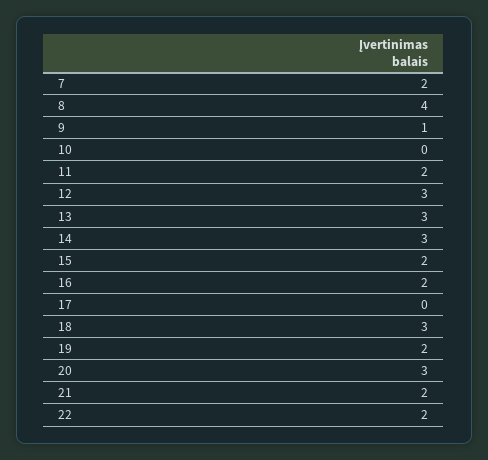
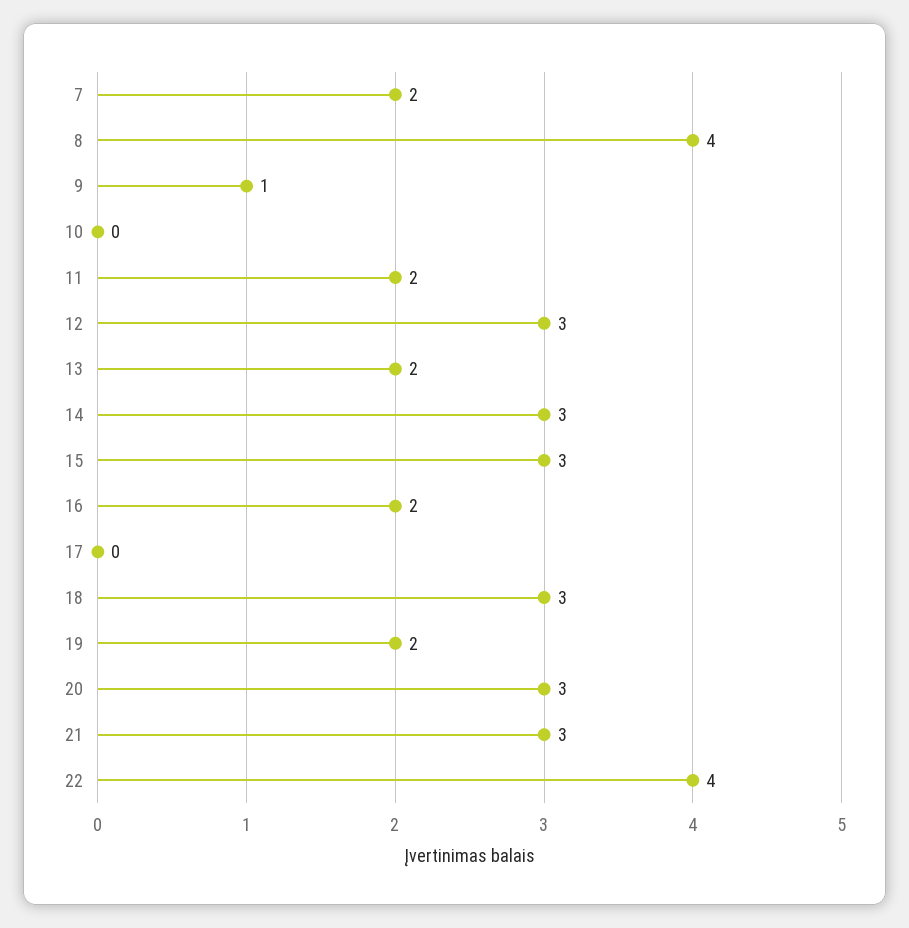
13: 3 -> 2
15: 2 -> 3
21: 2 -> 3
22: 2 -> 4

